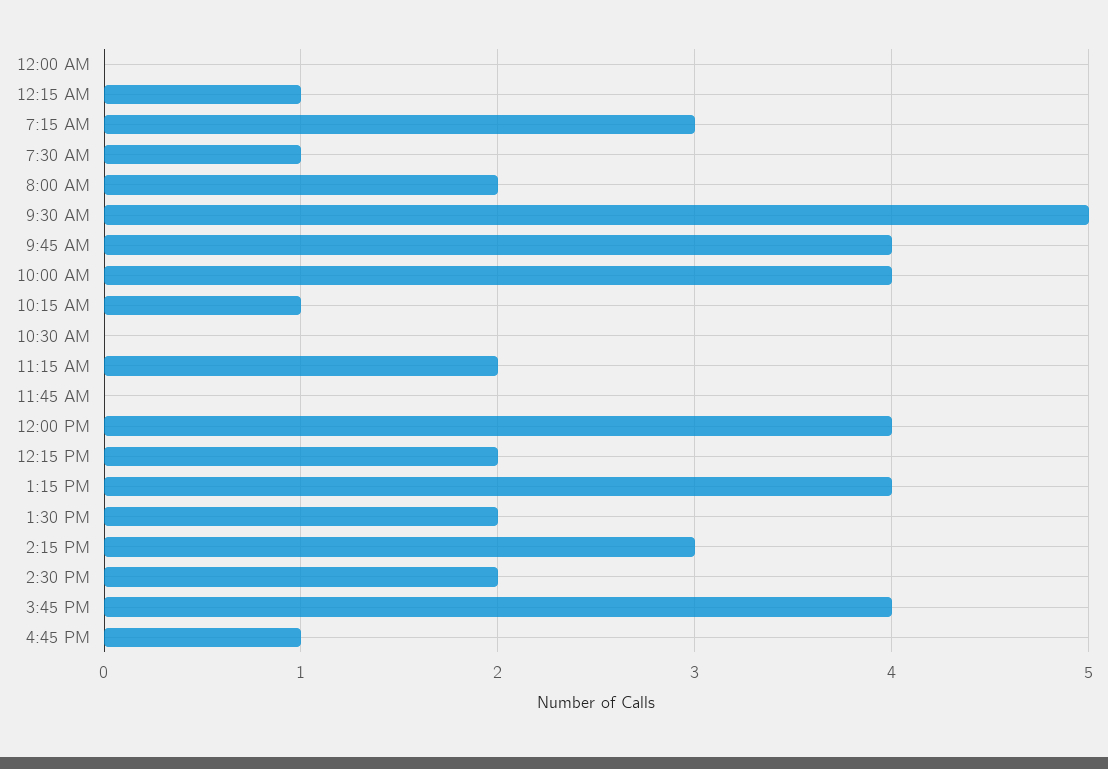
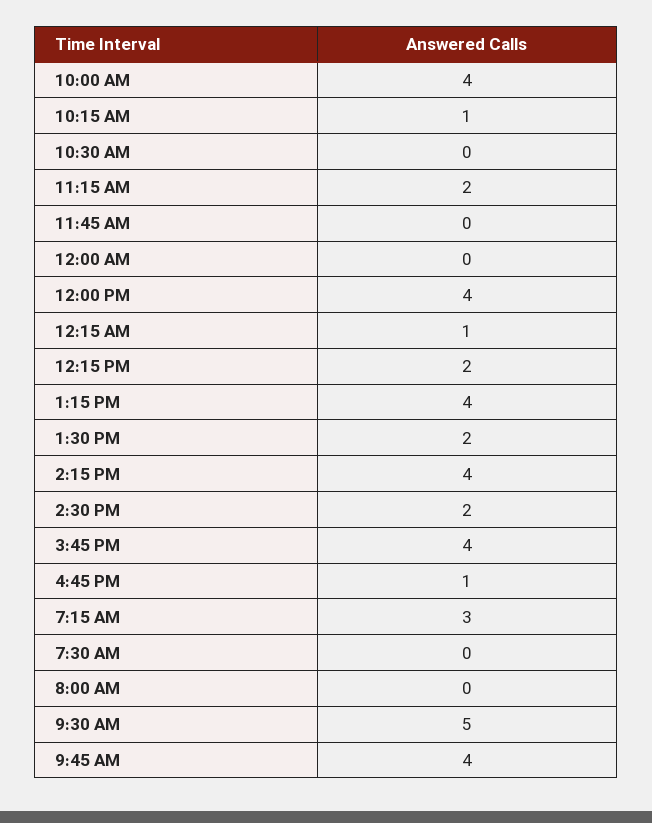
7:30 AM: 1 -> 0
8:00 AM: 2 -> 0
2:15 PM: 3 -> 4

